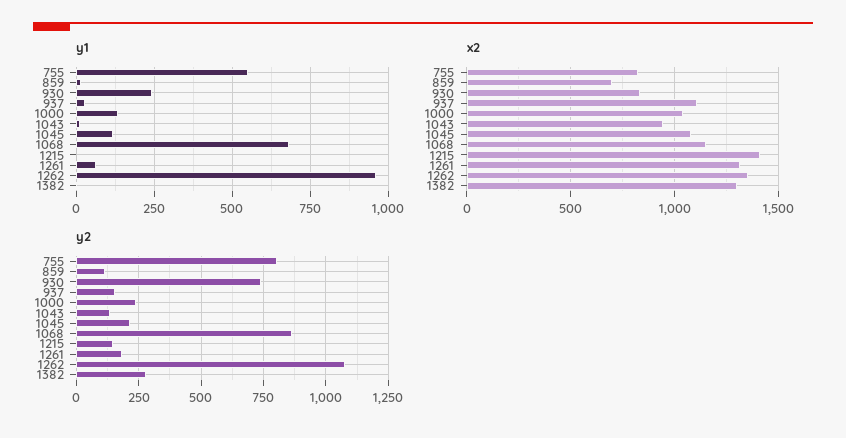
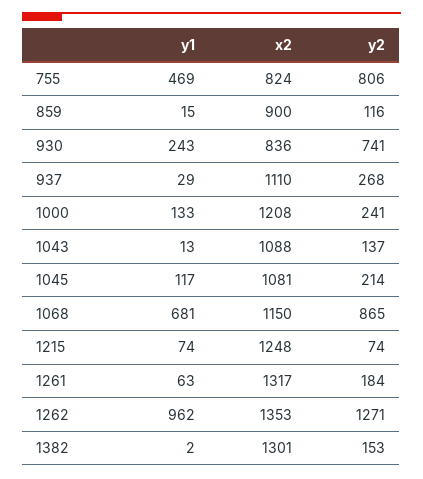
y1, 755: 550 -> 469
y1, 1215: 0 -> 74
x2, 859: 700 -> 900
x2, 1000: 1050 -> 1208
x2, 1043: 950 -> 1088
x2, 1215: 1400 -> 1248
y2, 937: 150 -> 268
y2, 1215: 150 -> 74
y2, 1262: 1075 -> 1271
y2, 1382: 275 -> 153

